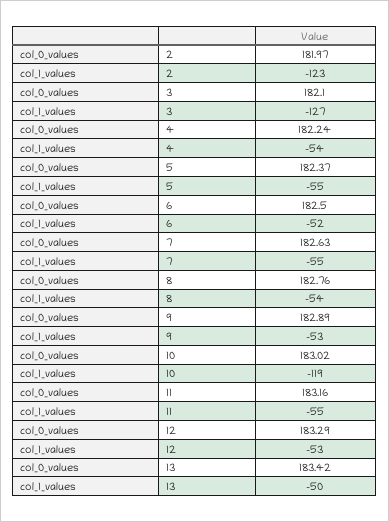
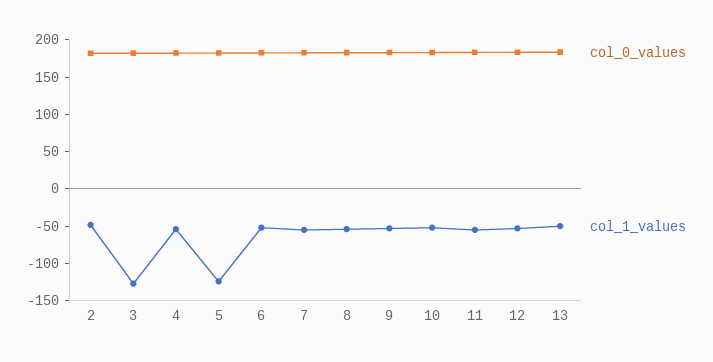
col_1_values, 2: -123 -> -50
col_1_values, 5: -55 -> -125
col_1_values, 10: -119 -> -50

